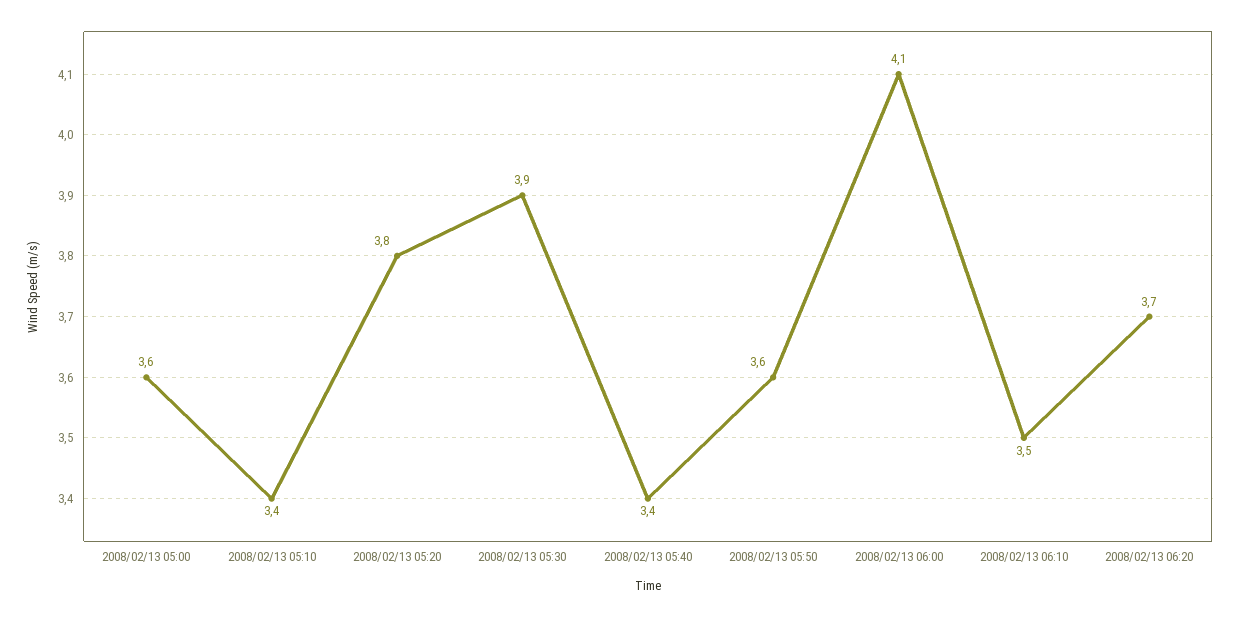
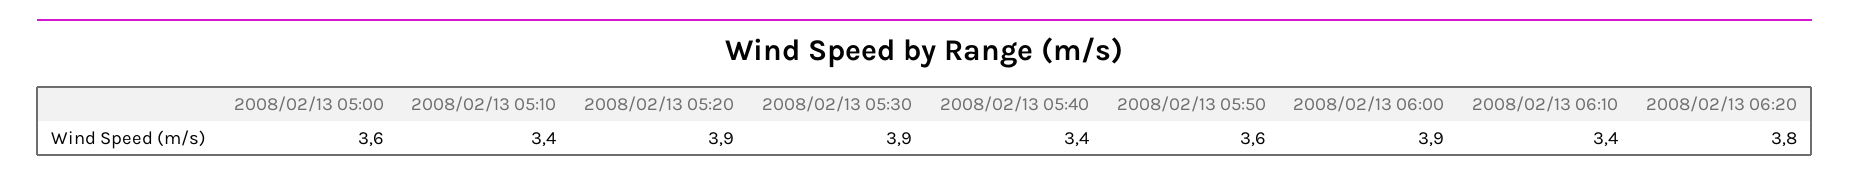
2008/02/13 05:20: 3.8 -> 3.9
2008/02/13 06:00: 4.1 -> 3.9
2008/02/13 06:10: 3.5 -> 3.4
2008/02/13 06:20: 3.7 -> 3.8

